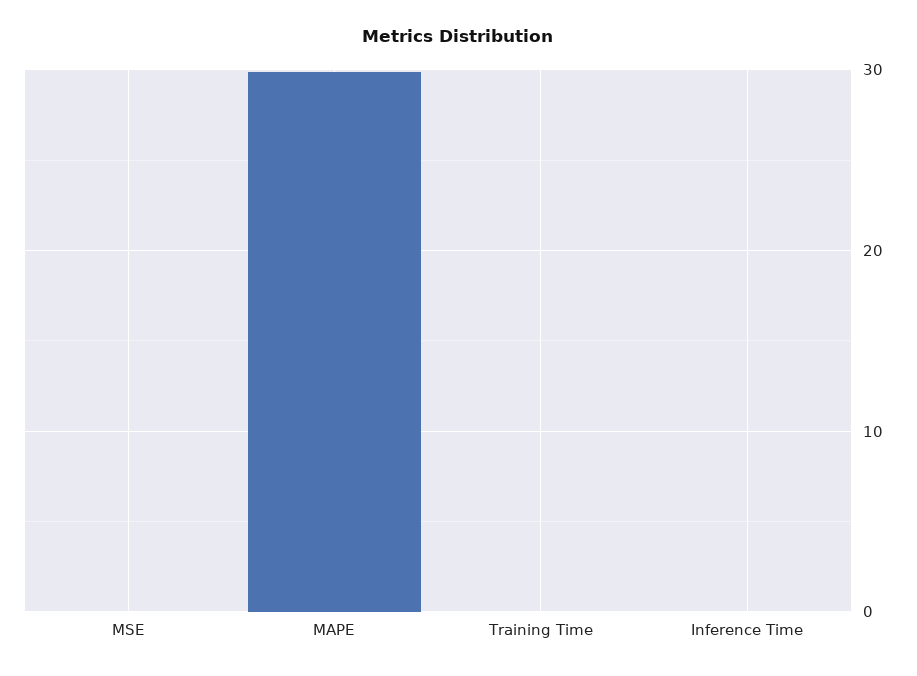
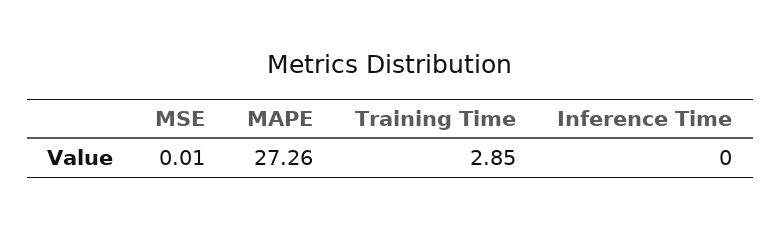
MAPE: 30 -> 27.26
Training Time: 0 -> 2.85

